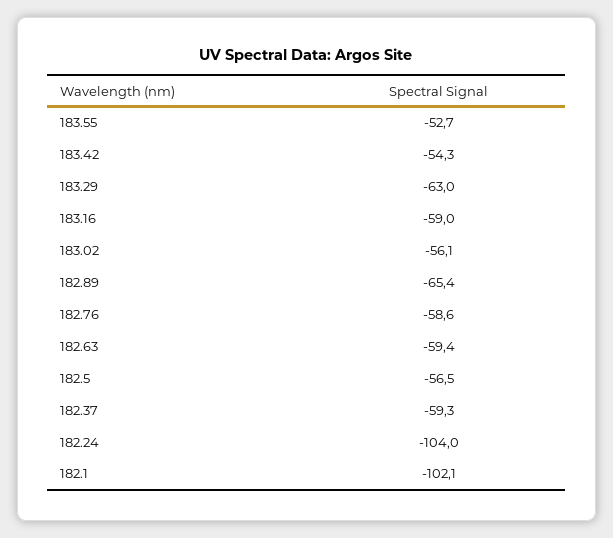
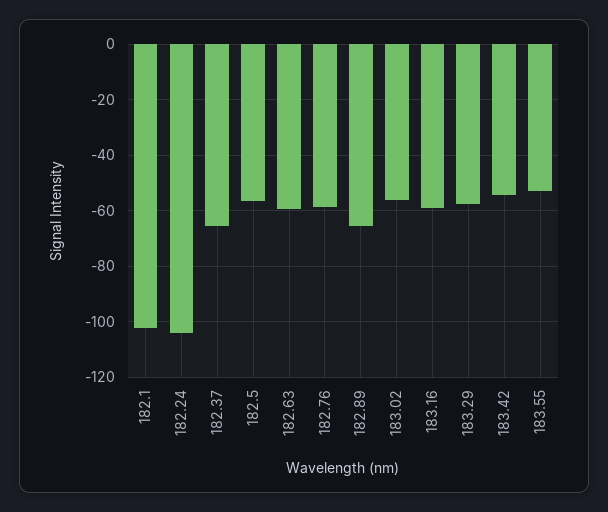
183.29: -63 -> -57.5
182.37: -59.3 -> -65

